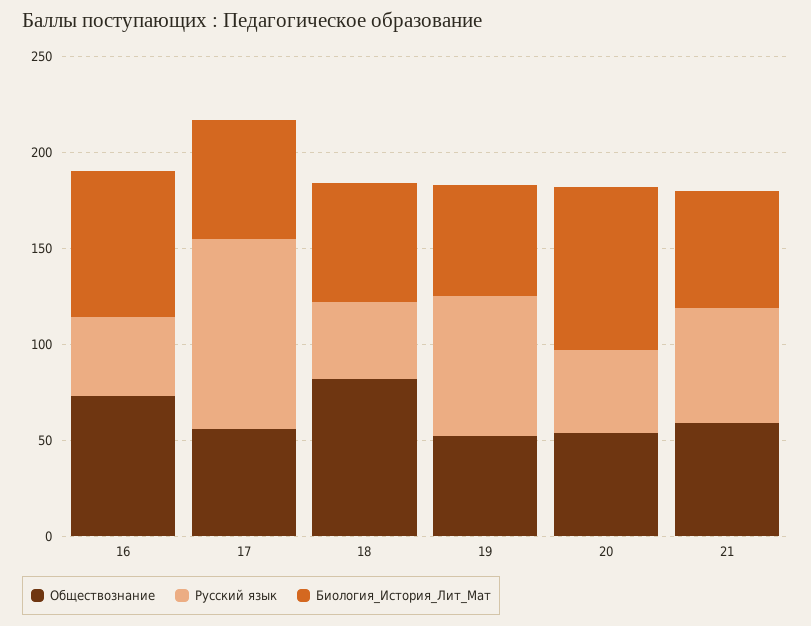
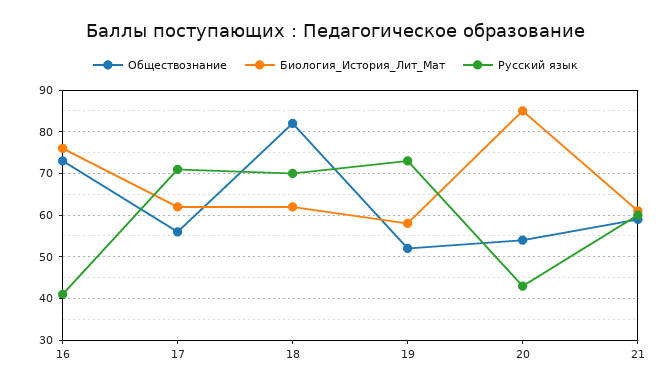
Русский язык, 17: 100 -> 70
Русский язык, 18: 40 -> 70

